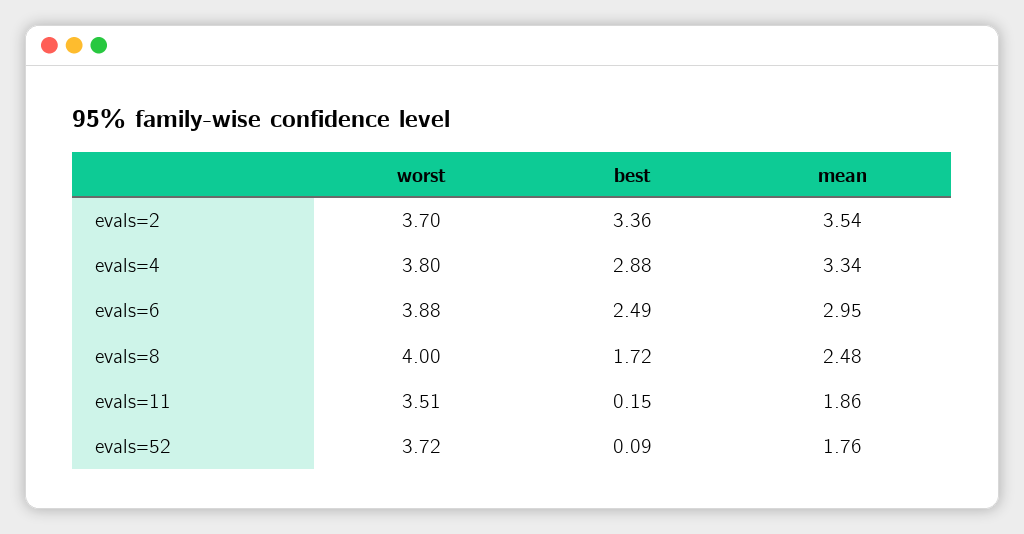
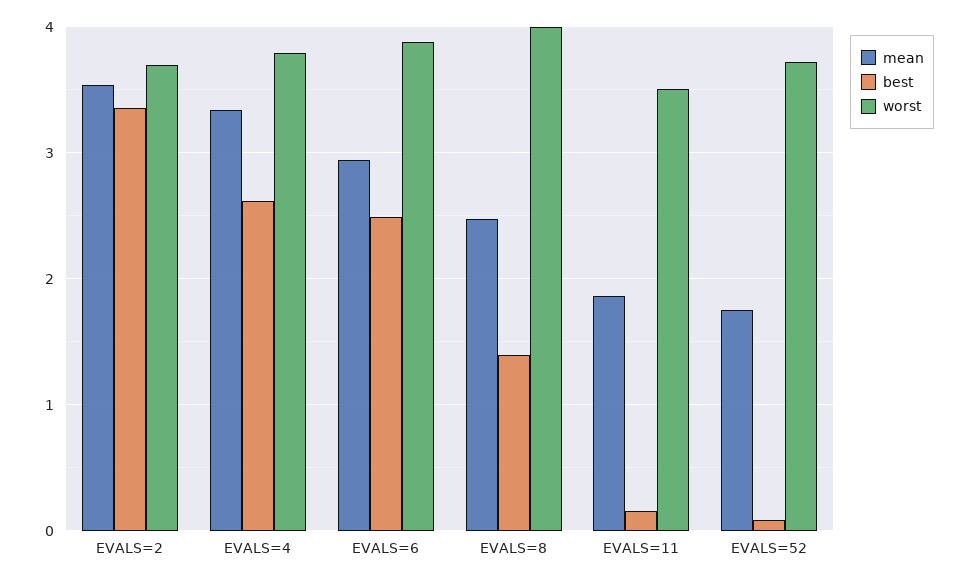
best, evals=4: 2.88 -> 2.6
best, evals=8: 1.72 -> 1.4

